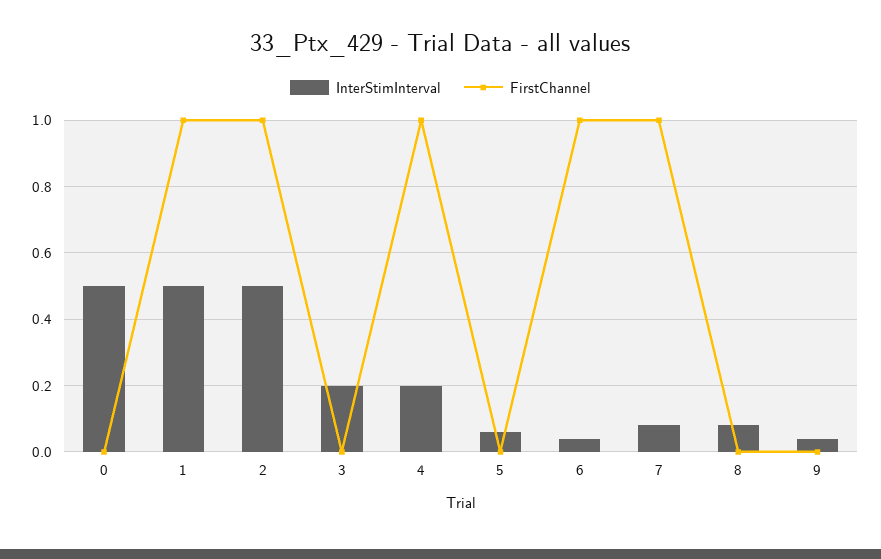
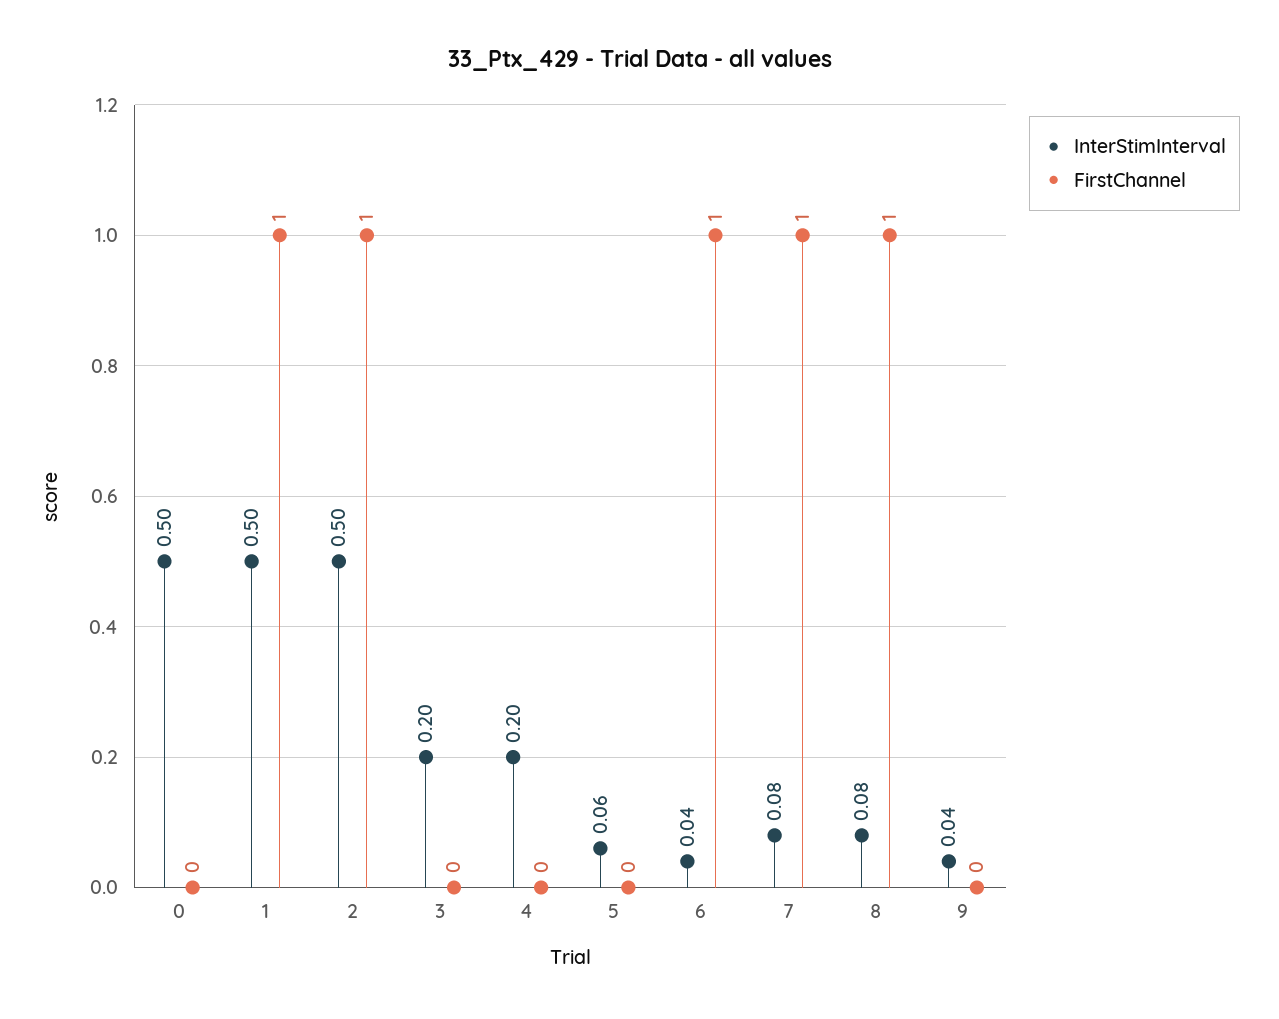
FirstChannel, 4: 1 -> 0
FirstChannel, 8: 0 -> 1

